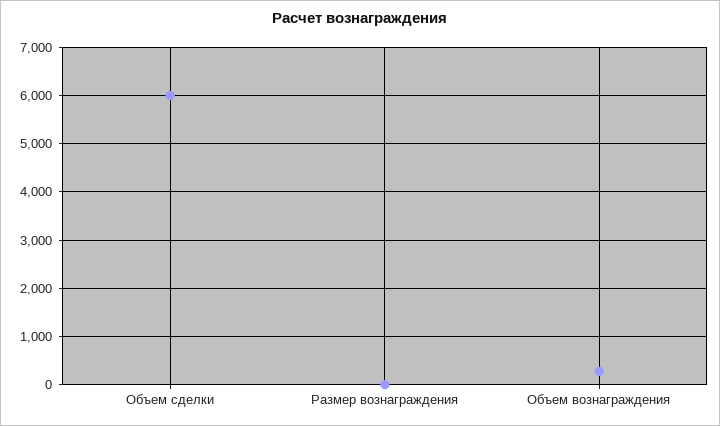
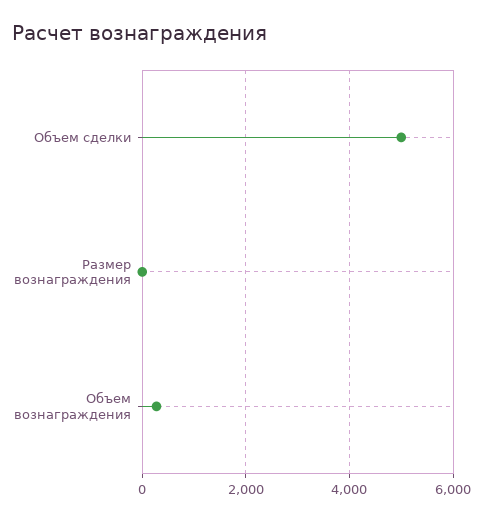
Объем сделки: 6000 -> 5000

